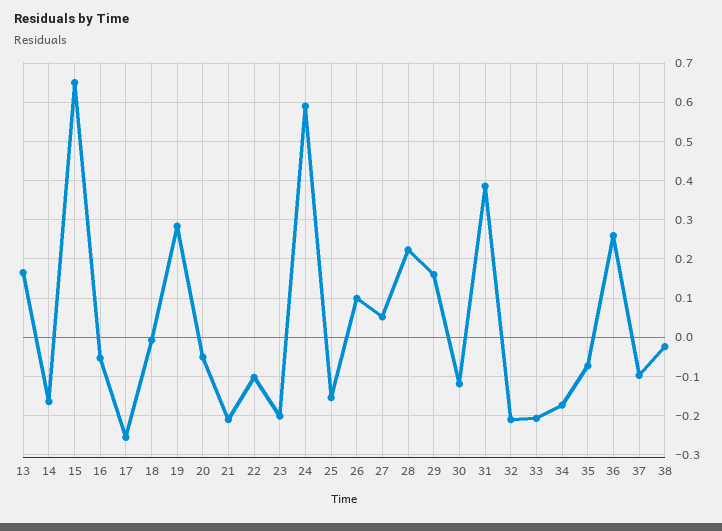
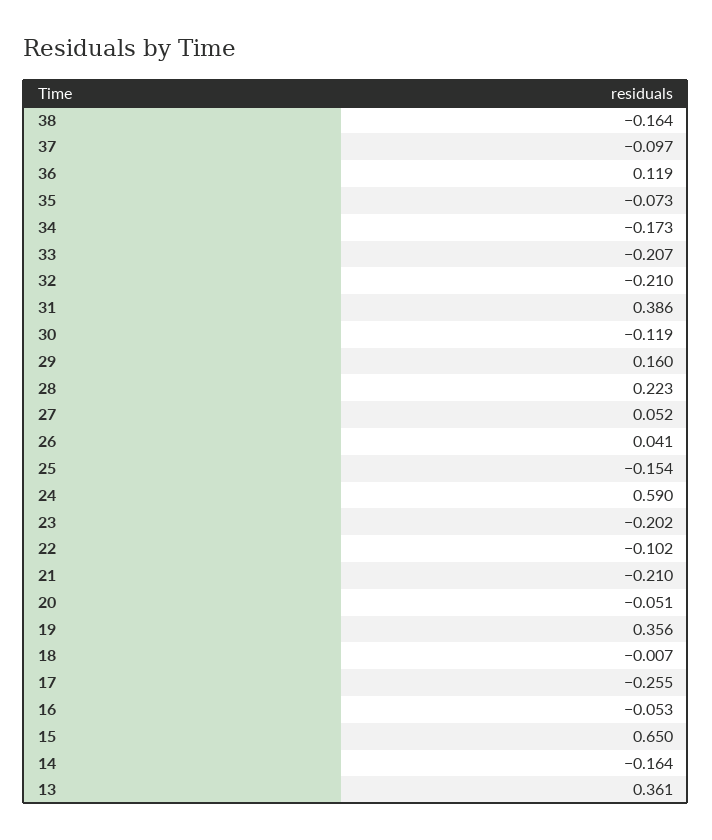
13: 0.16 -> 0.361
19: 0.28 -> 0.356
26: 0.1 -> 0.041
36: 0.26 -> 0.119
38: -0.02 -> -0.164

